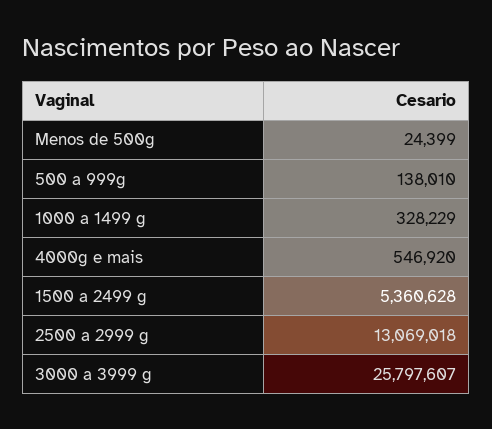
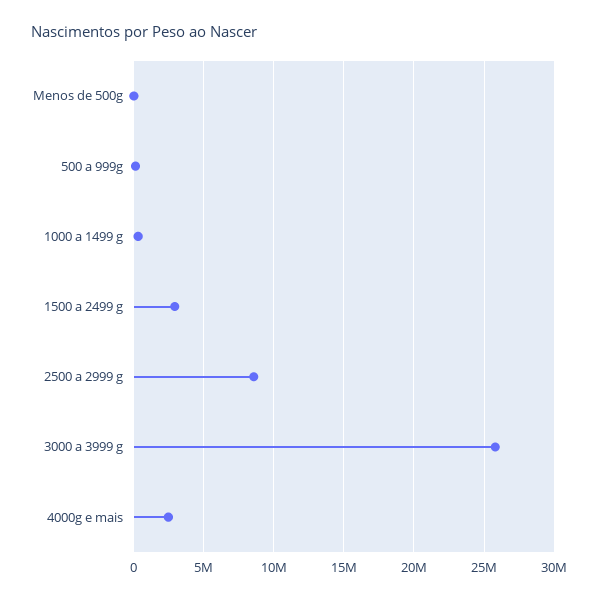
4000g e mais: 546920 -> 2500000
1500 a 2499 g: 5360628 -> 3000000
2500 a 2999 g: 13069018 -> 8500000

